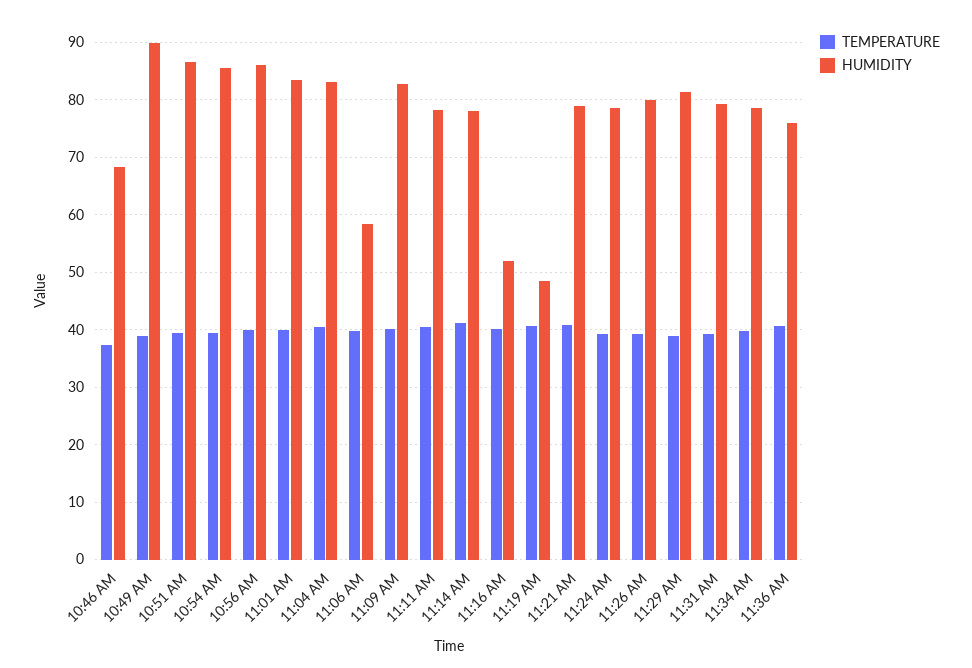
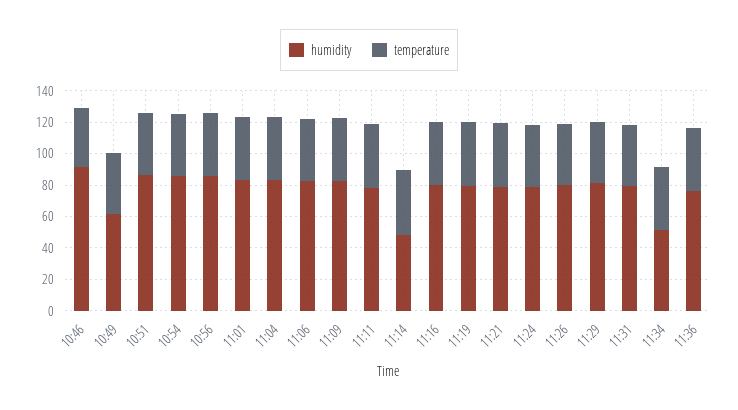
HUMIDITY, 10:46 AM: 68 -> 90
HUMIDITY, 10:49 AM: 90 -> 60
HUMIDITY, 11:06 AM: 58 -> 80
HUMIDITY, 11:14 AM: 78 -> 50
HUMIDITY, 11:16 AM: 52 -> 80
HUMIDITY, 11:19 AM: 48 -> 80
HUMIDITY, 11:34 AM: 78 -> 50

